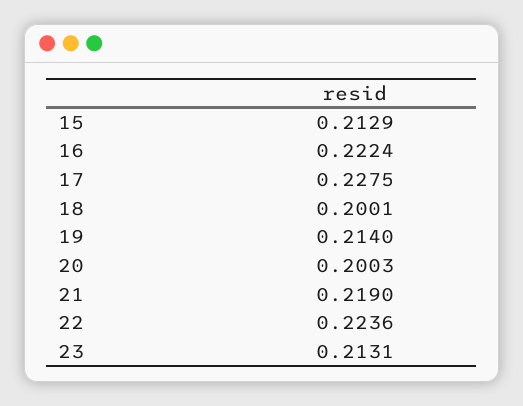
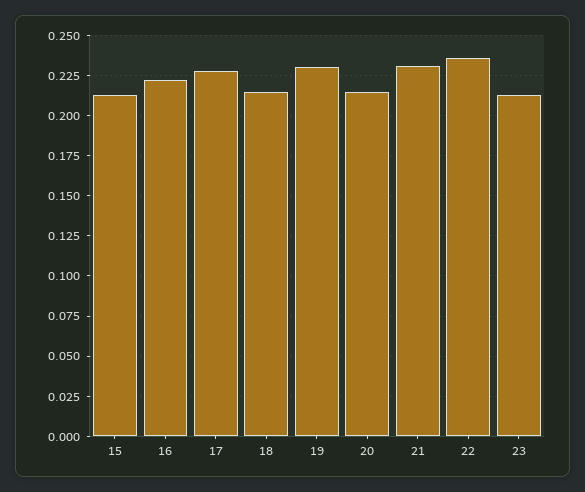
18: 0.2001 -> 0.215
19: 0.214 -> 0.23
20: 0.2003 -> 0.215
21: 0.219 -> 0.23
22: 0.2236 -> 0.235

